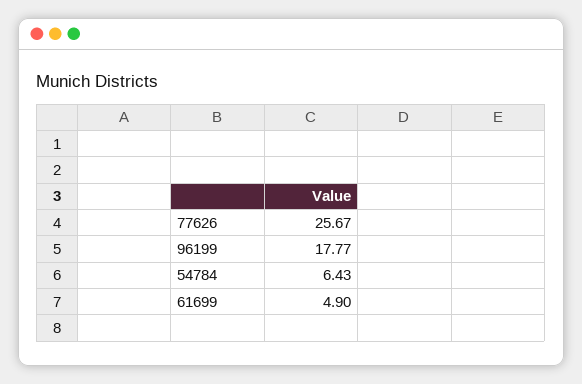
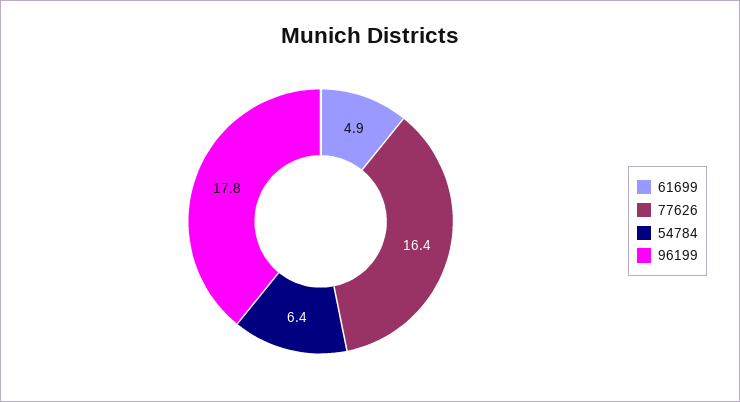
77626: 25.67 -> 16.4

